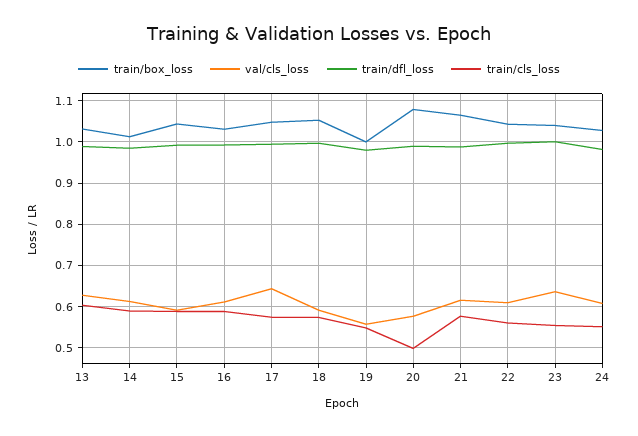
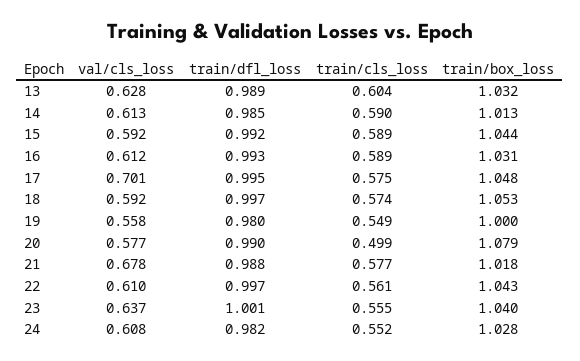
val/cls_loss, 17: 0.64 -> 0.701
train/box_loss, 21: 1.06 -> 1.018
val/cls_loss, 21: 0.62 -> 0.678

